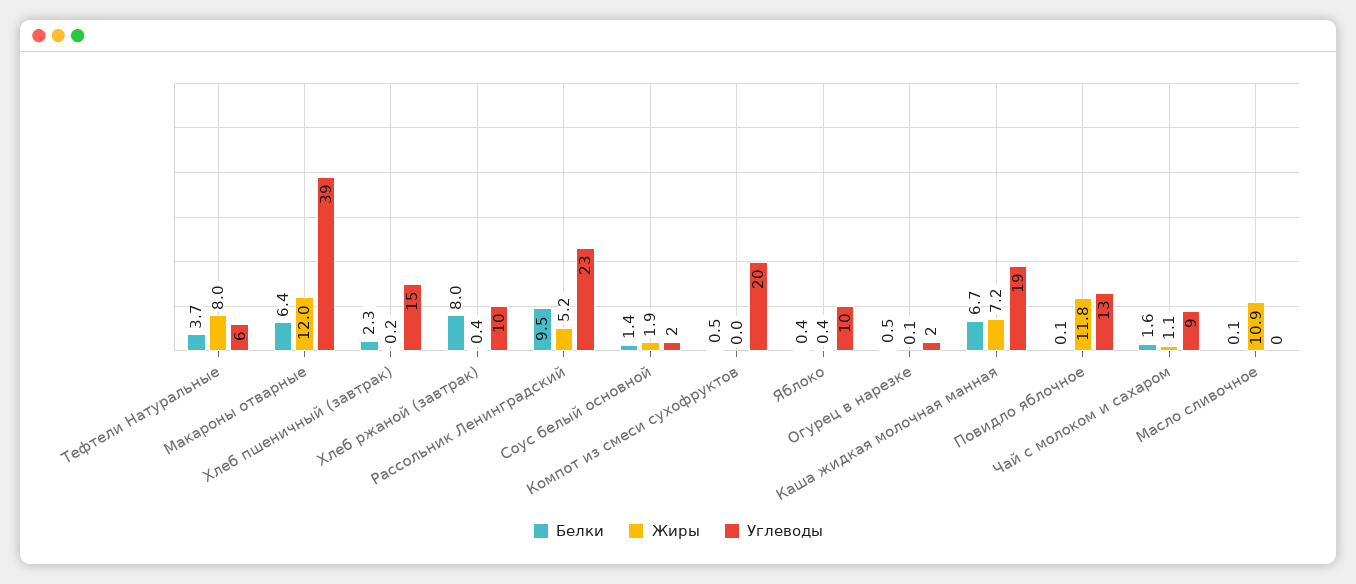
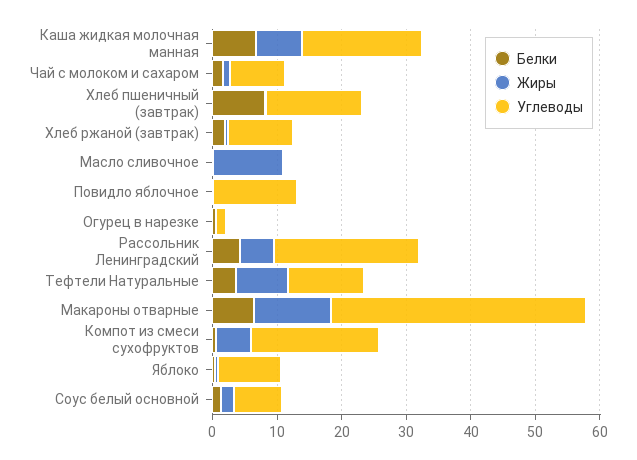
Углеводы, Тефтели Натуральные: 6 -> 12
Белки, Хлеб пшеничный (завтрак): 2.3 -> 8
Белки, Хлеб ржаной (завтрак): 8 -> 2
Белки, Рассольник Ленинградский: 9.5 -> 4
Углеводы, Соус белый основной: 2 -> 8
Жиры, Компот из смеси сухофруктов: 0 -> 6
Жиры, Повидло яблочное: 11.8 -> 0

